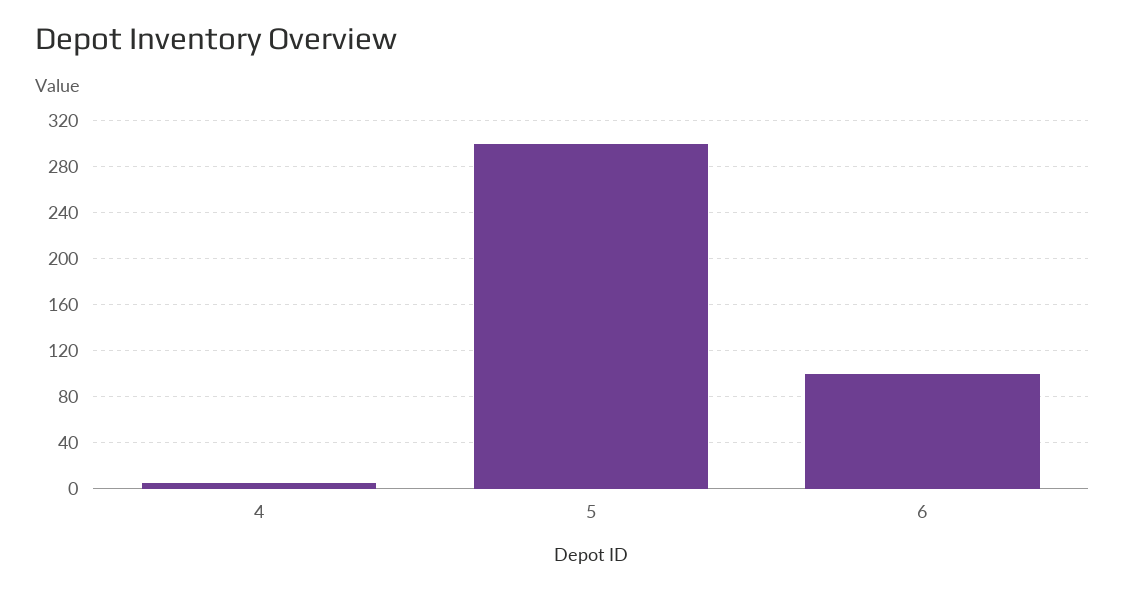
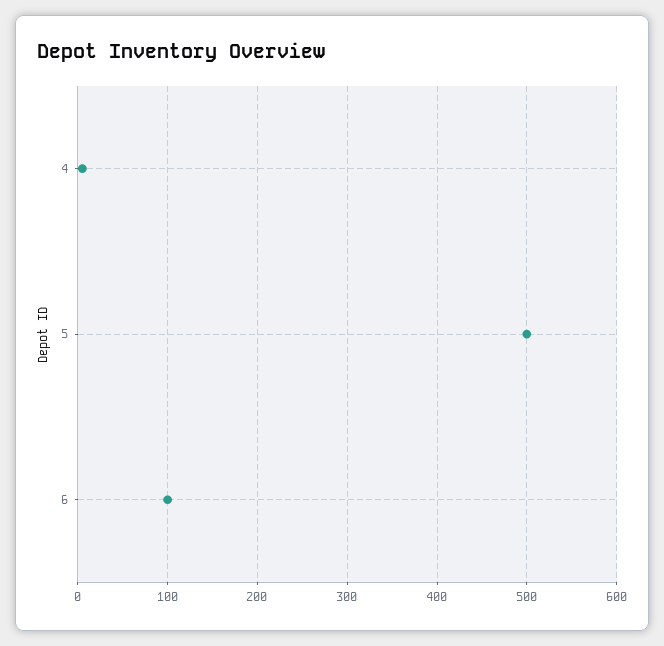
5: 300 -> 500

